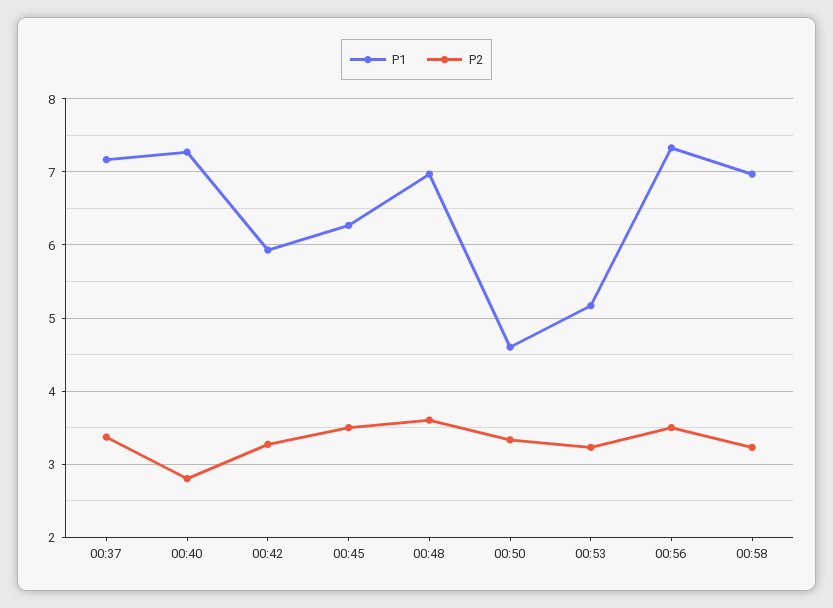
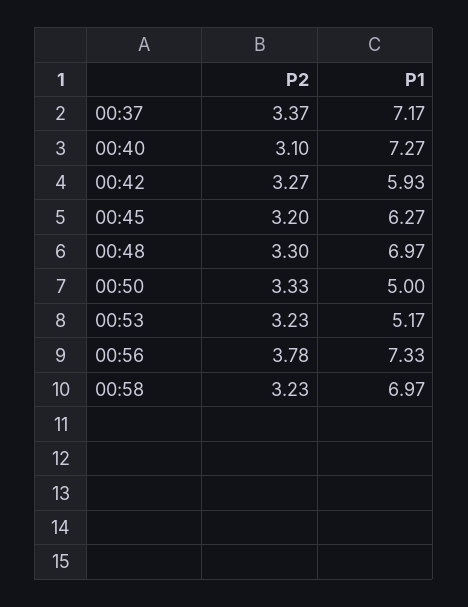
P2, 00:40: 2.8 -> 3.1
P2, 00:45: 3.5 -> 3.2
P2, 00:48: 3.6 -> 3.3
P1, 00:50: 4.6 -> 5
P2, 00:56: 3.5 -> 3.78

